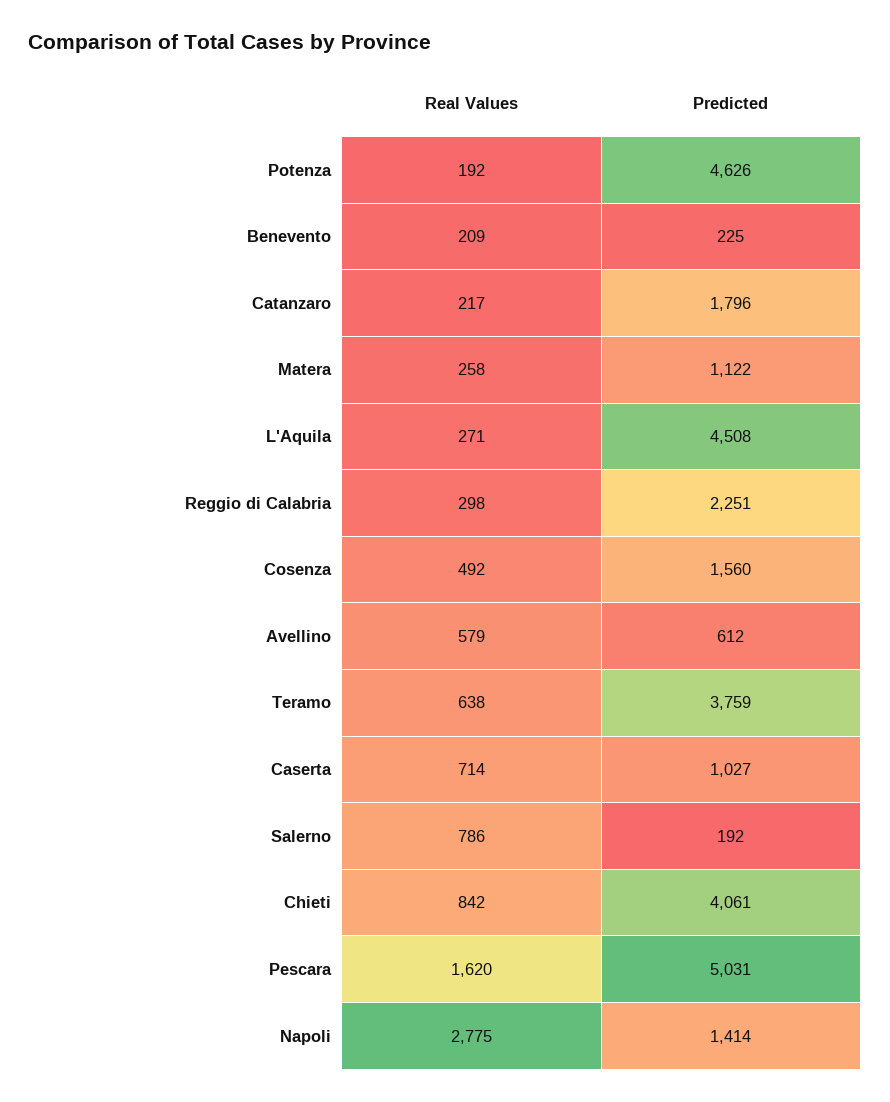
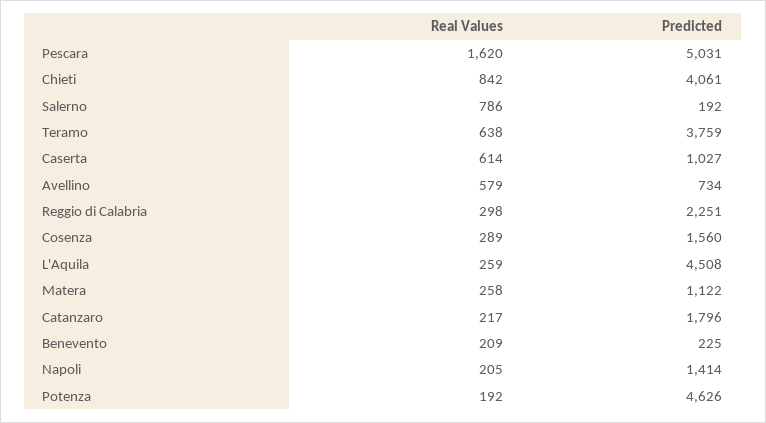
Real Values, L'Aquila: 271 -> 259
Real Values, Cosenza: 492 -> 289
Predicted, Avellino: 612 -> 734
Real Values, Caserta: 714 -> 614
Real Values, Napoli: 2775 -> 205

